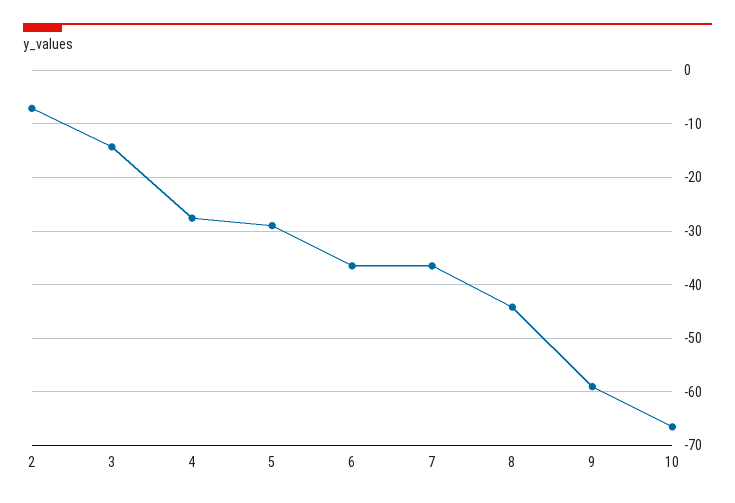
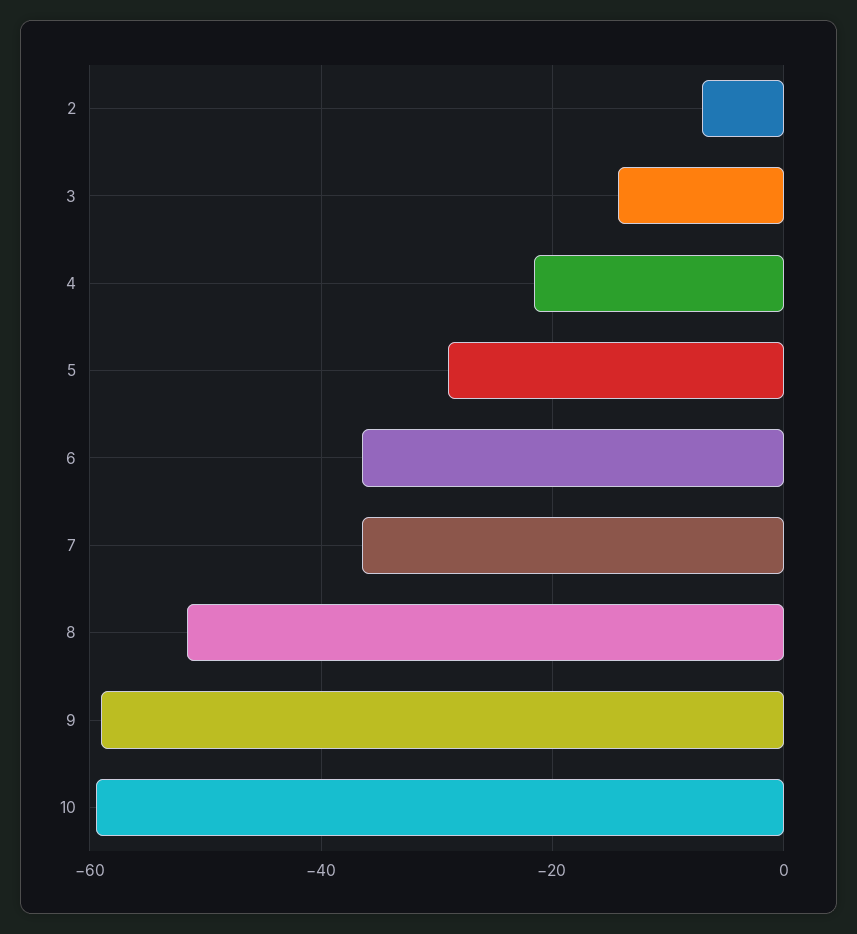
4: -28 -> -22
8: -44 -> -52
10: -66 -> -60

